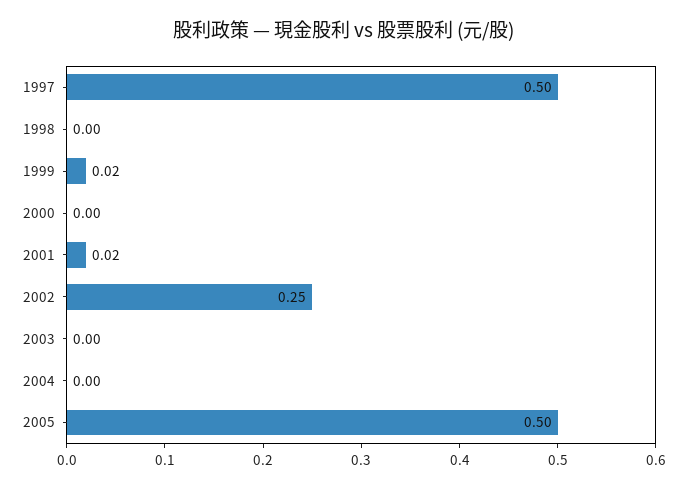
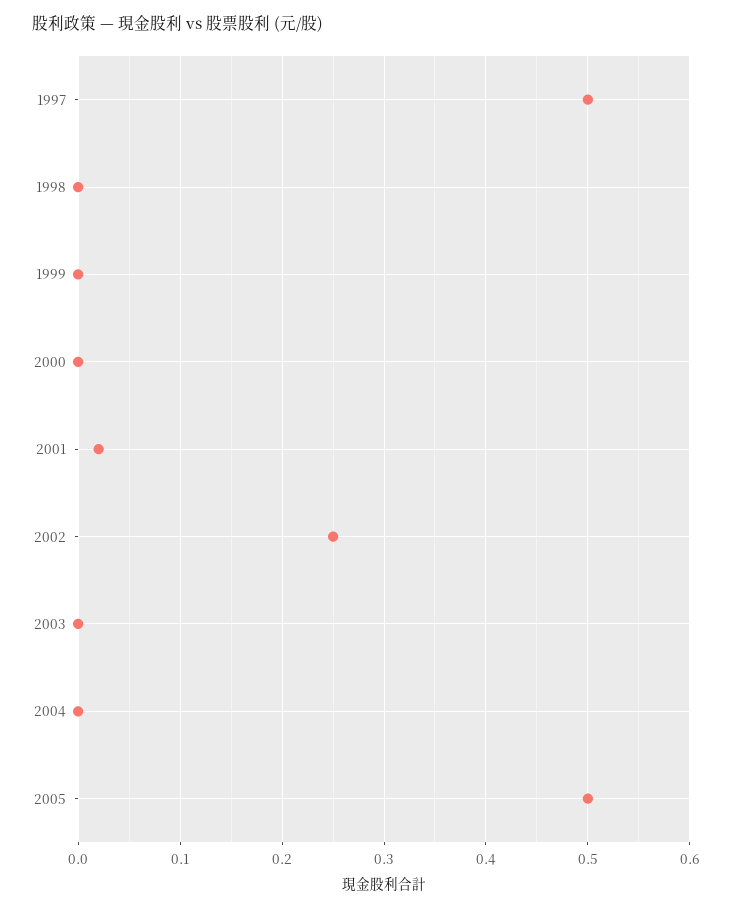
1999: 0.02 -> 0

